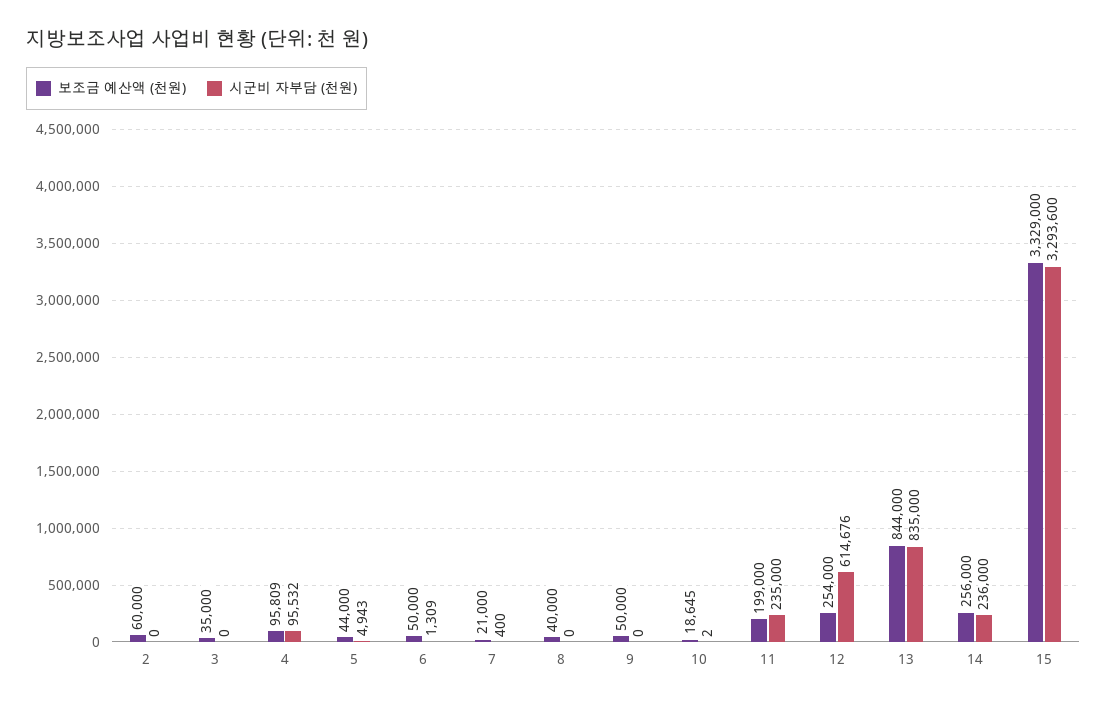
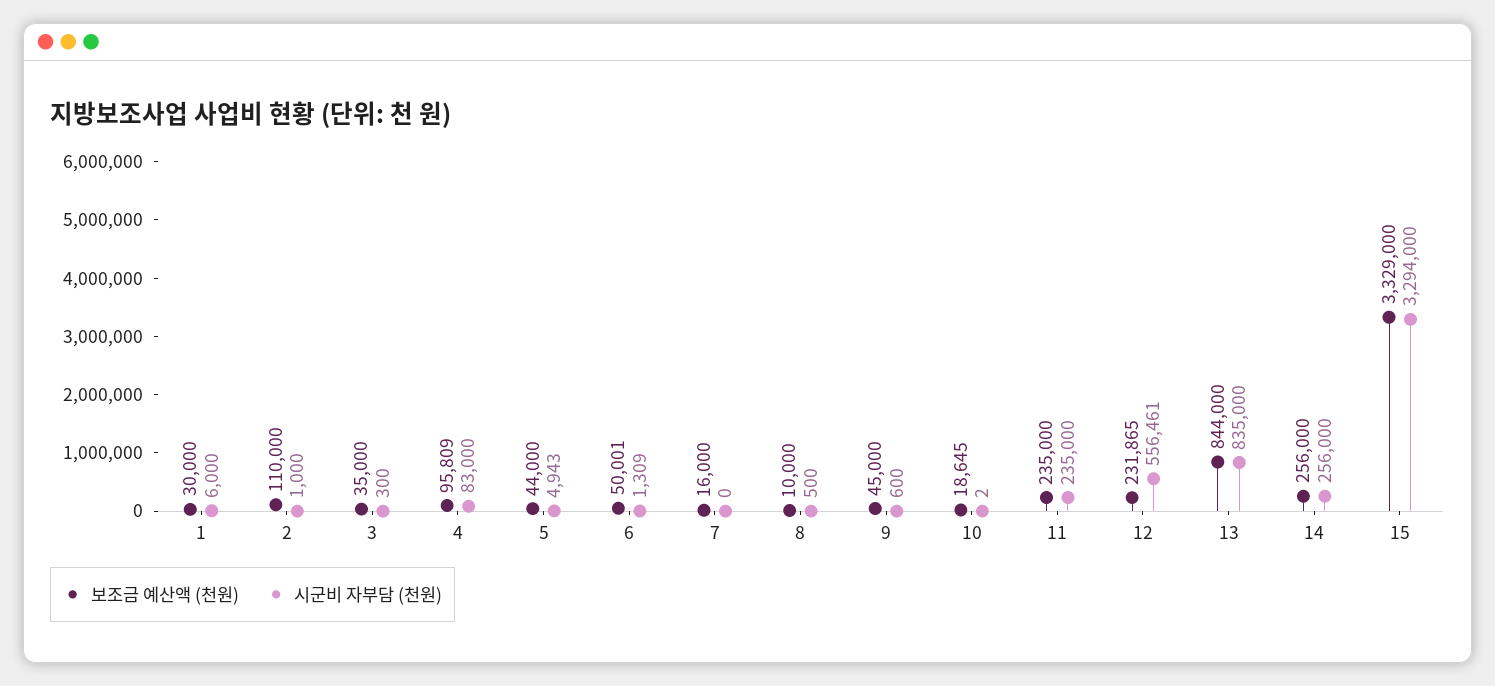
보조금 예산액 (천원), 2: 60000 -> 110000
시군비 자부담 (천원), 2: 0 -> 1000
시군비 자부담 (천원), 3: 0 -> 300
시군비 자부담 (천원), 4: 95532 -> 83000
보조금 예산액 (천원), 6: 50000 -> 50001
보조금 예산액 (천원), 7: 21000 -> 16000
시군비 자부담 (천원), 7: 400 -> 0
보조금 예산액 (천원), 8: 40000 -> 10000
시군비 자부담 (천원), 8: 0 -> 500
보조금 예산액 (천원), 9: 50000 -> 45000
시군비 자부담 (천원), 9: 0 -> 600
보조금 예산액 (천원), 11: 199000 -> 235000
보조금 예산액 (천원), 12: 254000 -> 231865
시군비 자부담 (천원), 12: 614676 -> 556461
시군비 자부담 (천원), 14: 236000 -> 256000
시군비 자부담 (천원), 15: 3293600 -> 3294000
보조금 예산액 (천원), 1: none -> 30000
시군비 자부담 (천원), 1: none -> 6000

